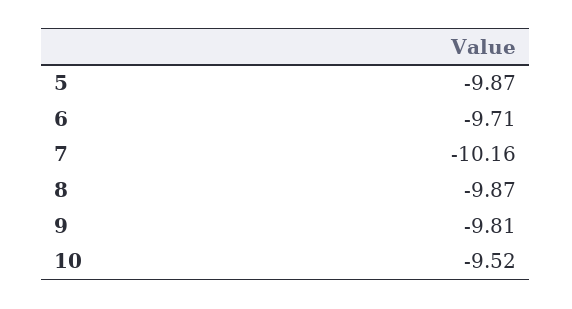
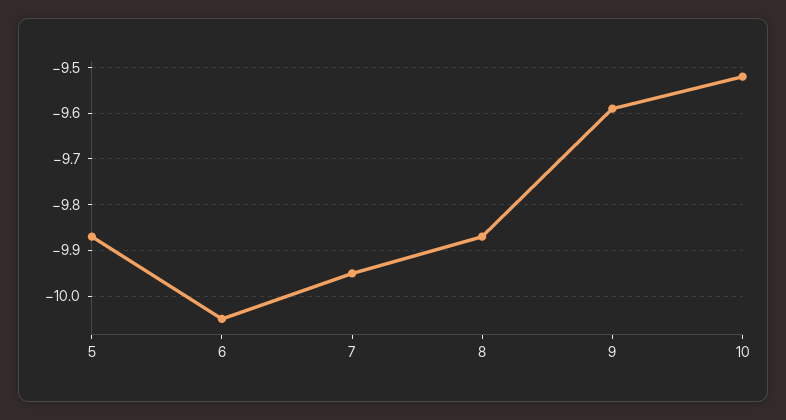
6: -9.71 -> -10.05
7: -10.16 -> -9.95
9: -9.81 -> -9.6

